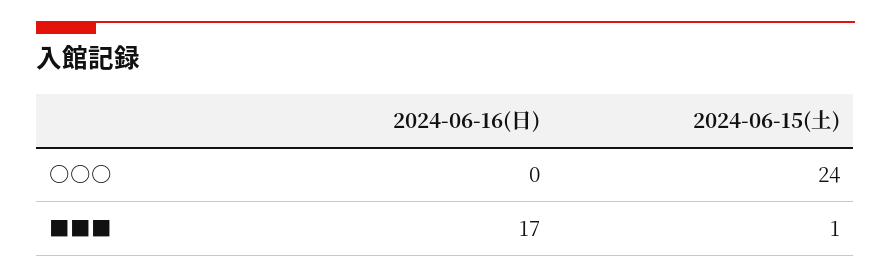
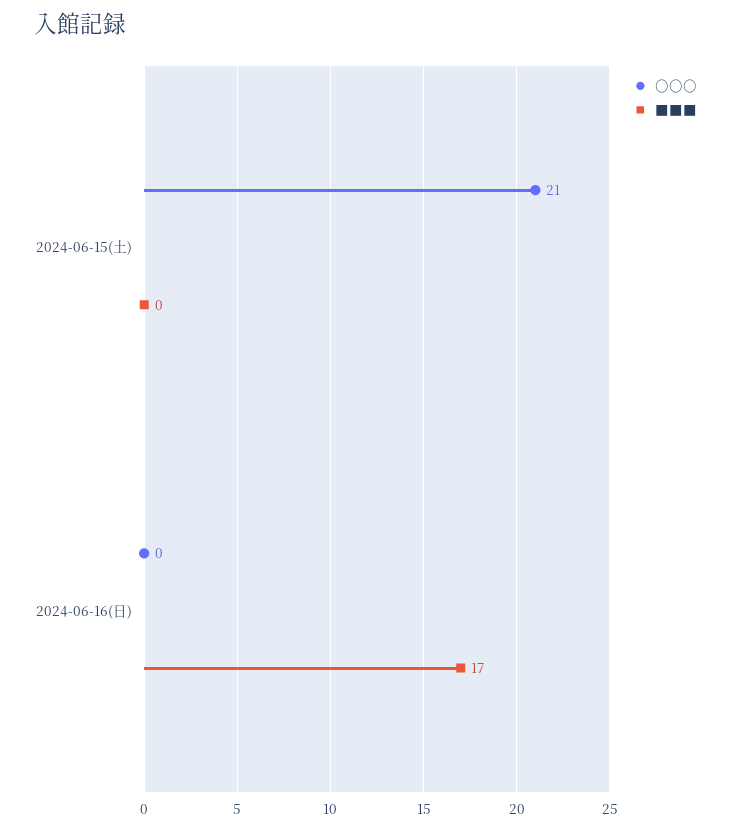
○○○, 2024-06-15(土): 24 -> 21
■■■, 2024-06-15(土): 1 -> 0

